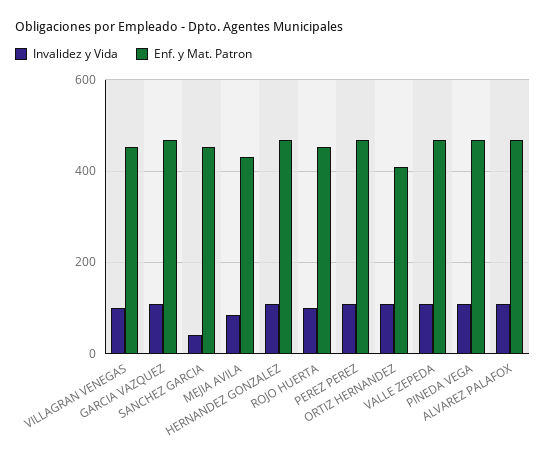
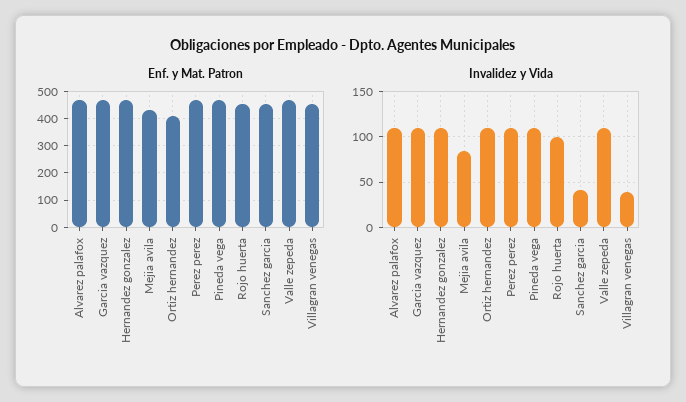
Invalidez y Vida, VILLAGRAN VENEGAS: 100 -> 40

